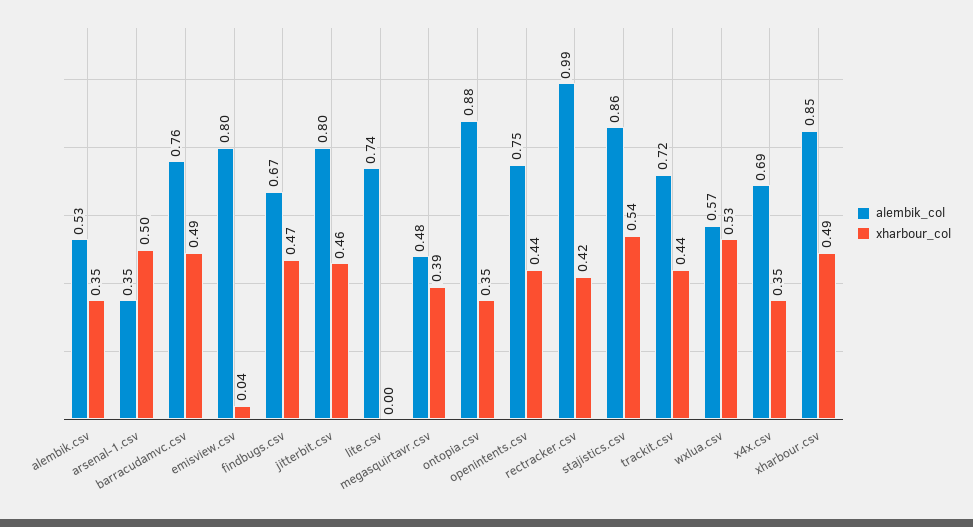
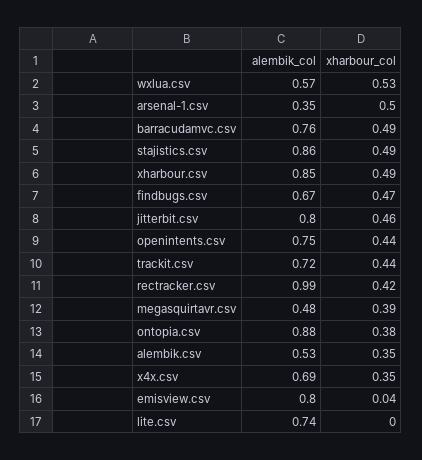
xharbour_col, ontopia.csv: 0.35 -> 0.38
xharbour_col, stajistics.csv: 0.54 -> 0.49

